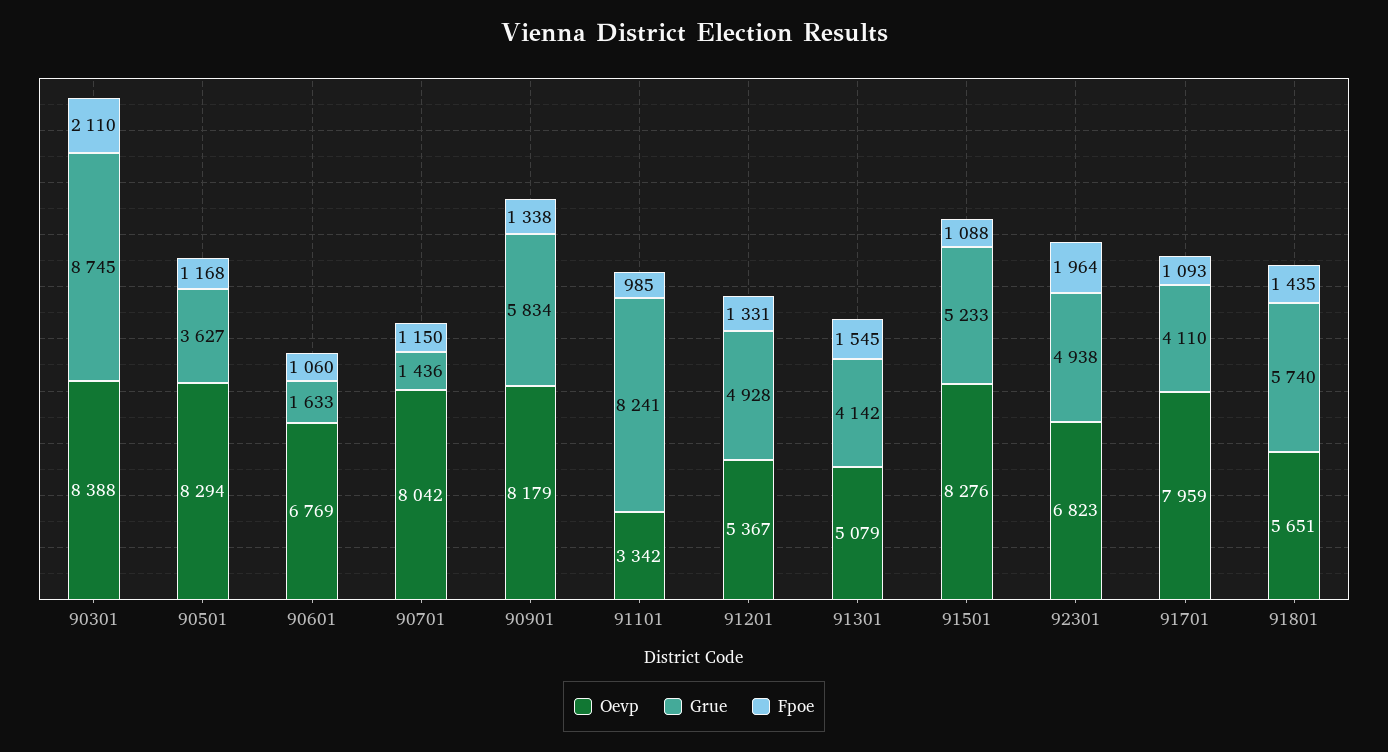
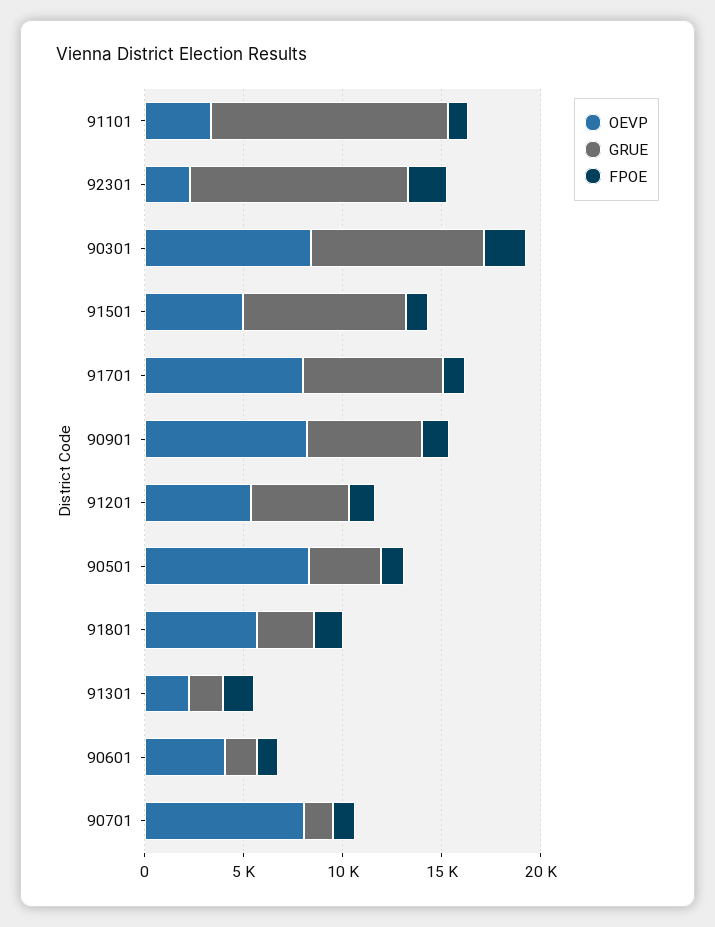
Oevp, 90601: 6769 -> 4000
Grue, 91101: 8241 -> 12000
Oevp, 91301: 5079 -> 2000
Grue, 91301: 4142 -> 2000
Oevp, 91501: 8276 -> 5000
Grue, 91501: 5233 -> 8000
Oevp, 92301: 6823 -> 2000
Grue, 92301: 4938 -> 11000
Grue, 91701: 4110 -> 7000
Grue, 91801: 5740 -> 3000

